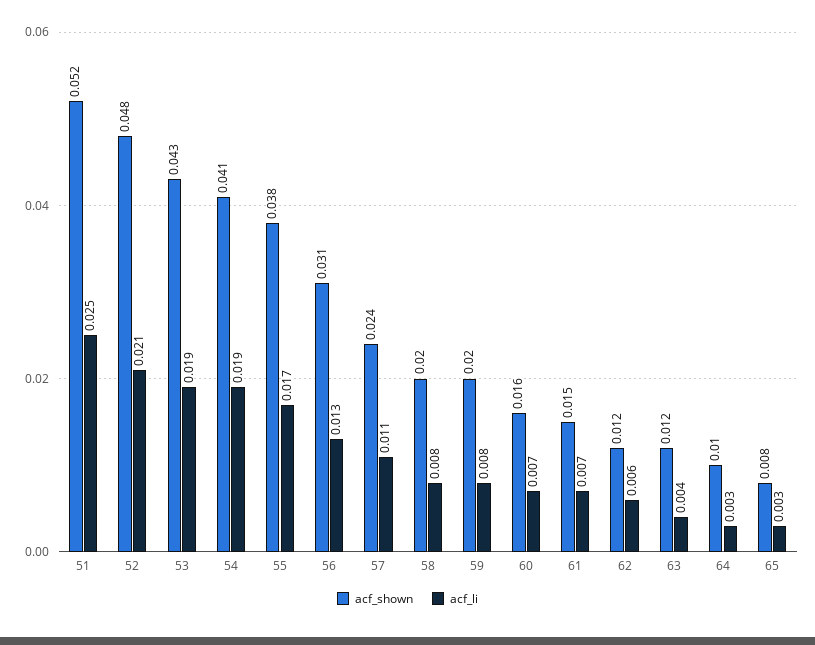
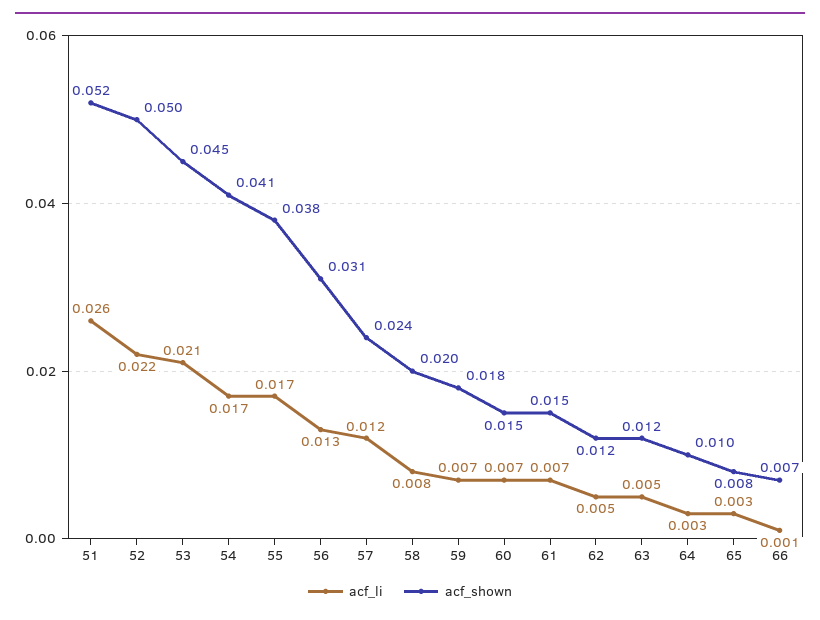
acf_li, 51: 0.025 -> 0.026
acf_shown, 52: 0.048 -> 0.05
acf_li, 52: 0.021 -> 0.022
acf_shown, 53: 0.043 -> 0.045
acf_li, 53: 0.019 -> 0.021
acf_li, 54: 0.019 -> 0.017
acf_li, 57: 0.011 -> 0.012
acf_shown, 59: 0.02 -> 0.018
acf_li, 59: 0.008 -> 0.007
acf_shown, 60: 0.016 -> 0.015
acf_li, 62: 0.006 -> 0.005
acf_li, 63: 0.004 -> 0.005
acf_li, 66: none -> 0.001
acf_shown, 66: none -> 0.007

